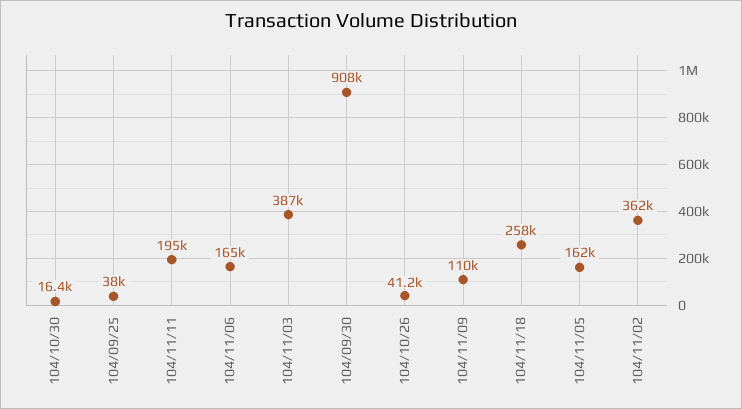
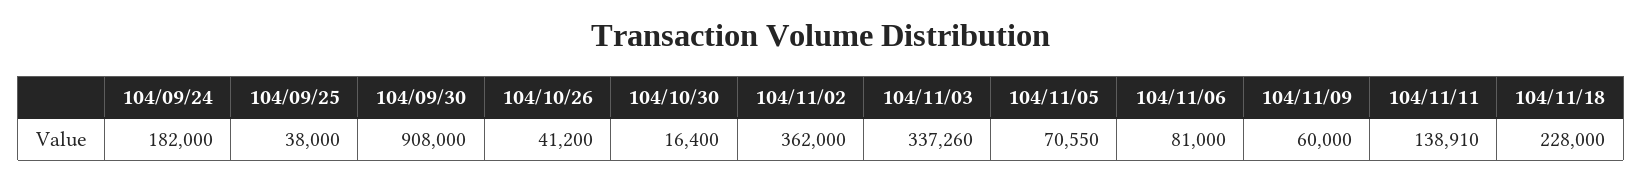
104/11/11: 195000 -> 138910
104/11/06: 165000 -> 81000
104/11/03: 387000 -> 337260
104/11/09: 110000 -> 60000
104/11/18: 258000 -> 228000
104/11/05: 162000 -> 70550
104/09/24: none -> 182000

